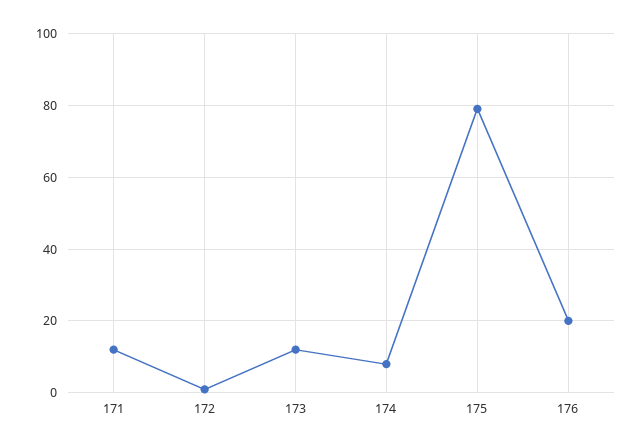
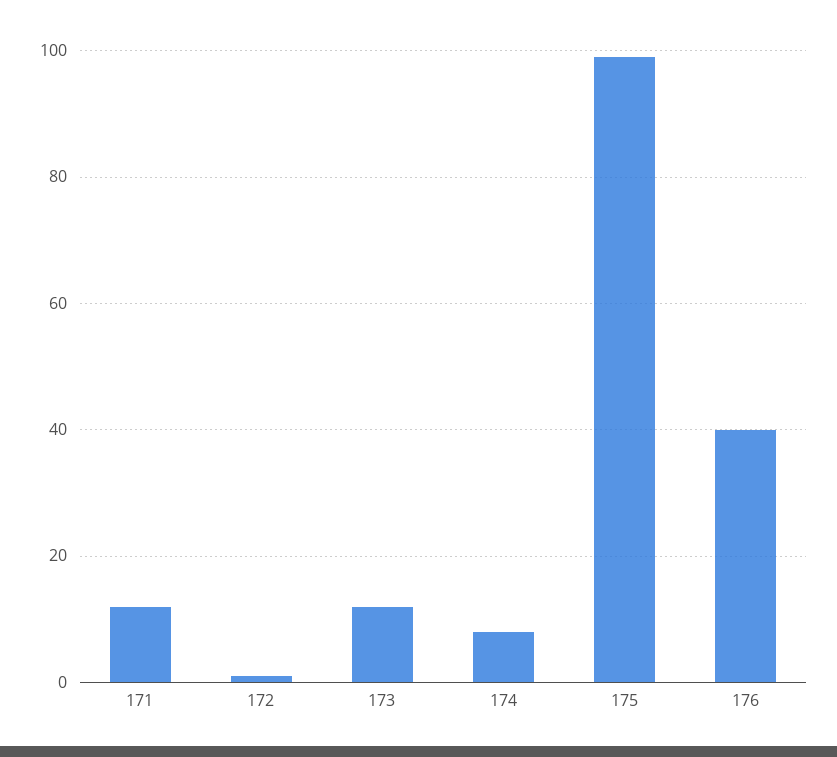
175: 80 -> 100
176: 20 -> 40

